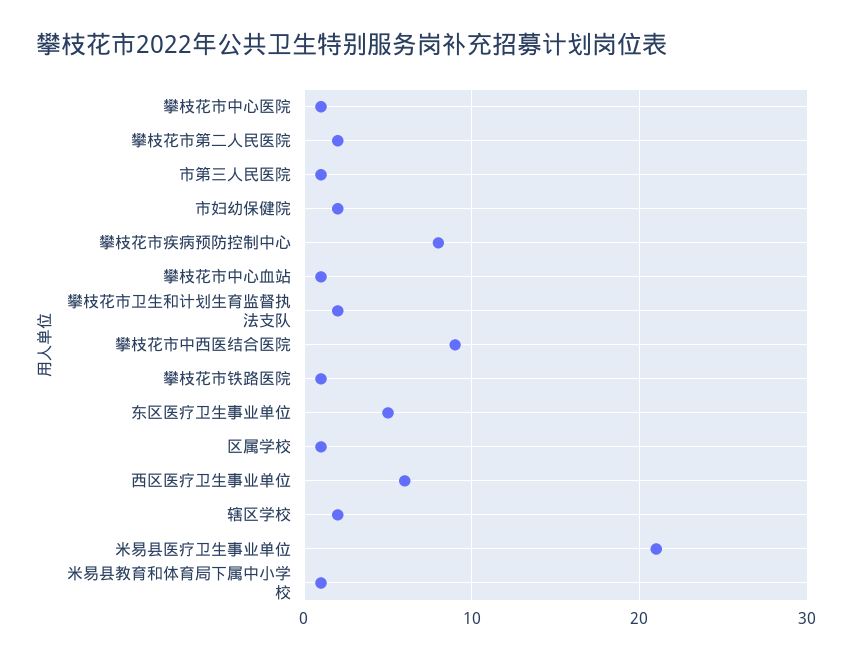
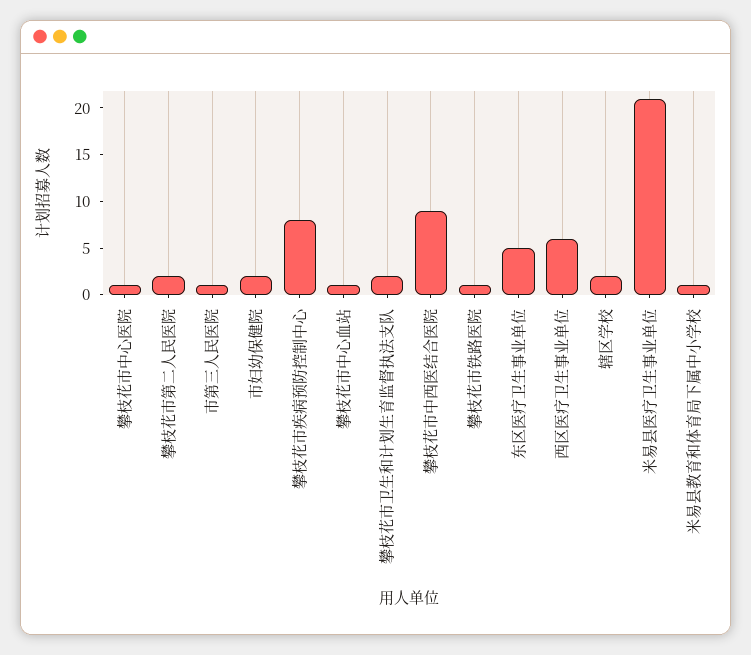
区属学校: 1 -> none

